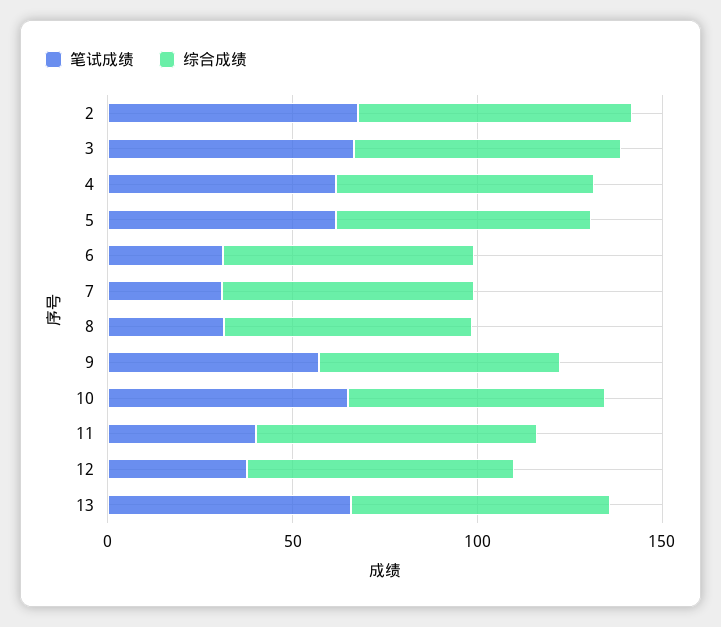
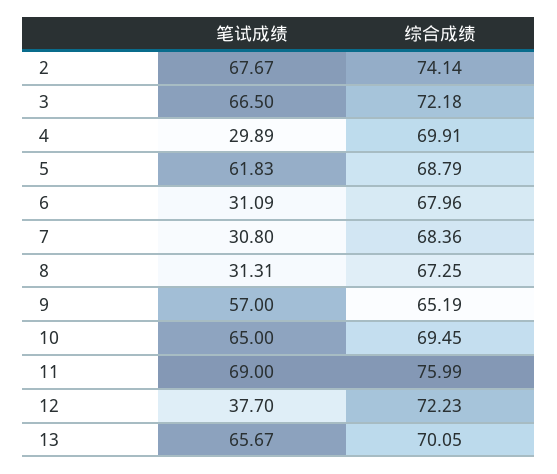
笔试成绩, 4: 60 -> 29.89
笔试成绩, 11: 40 -> 69

